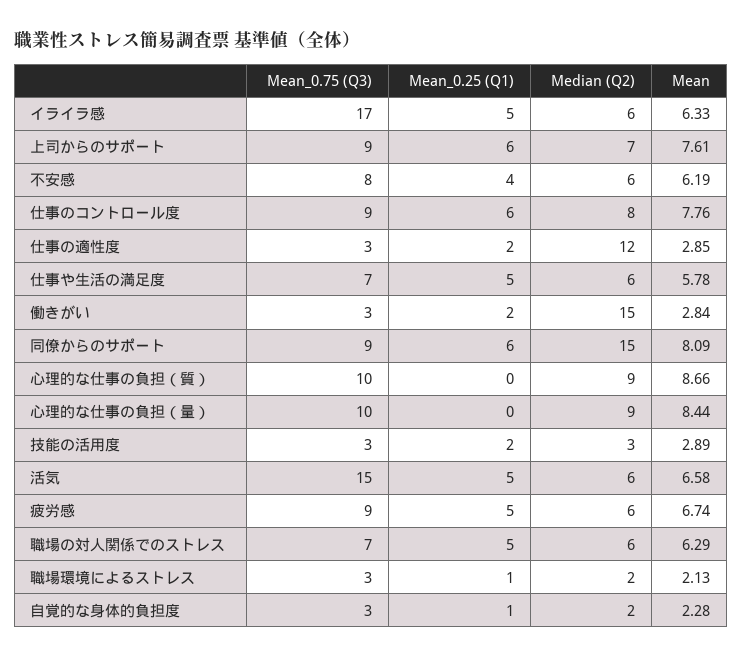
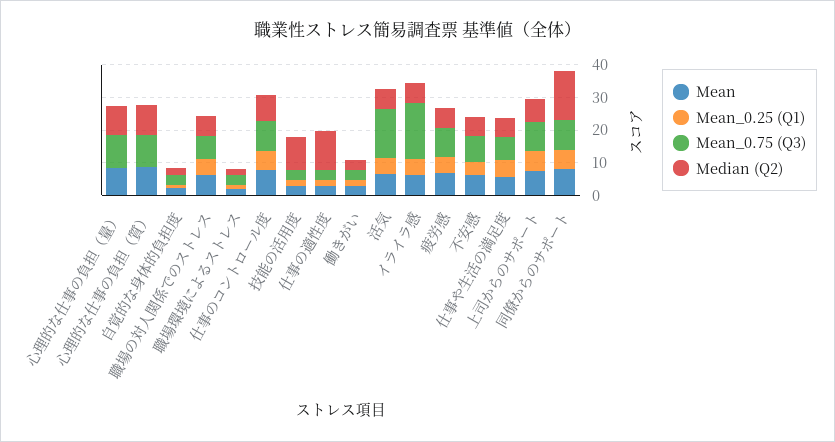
Median (Q2), 働きがい: 15 -> 2.5
Median (Q2), 技能の活用度: 3 -> 10

